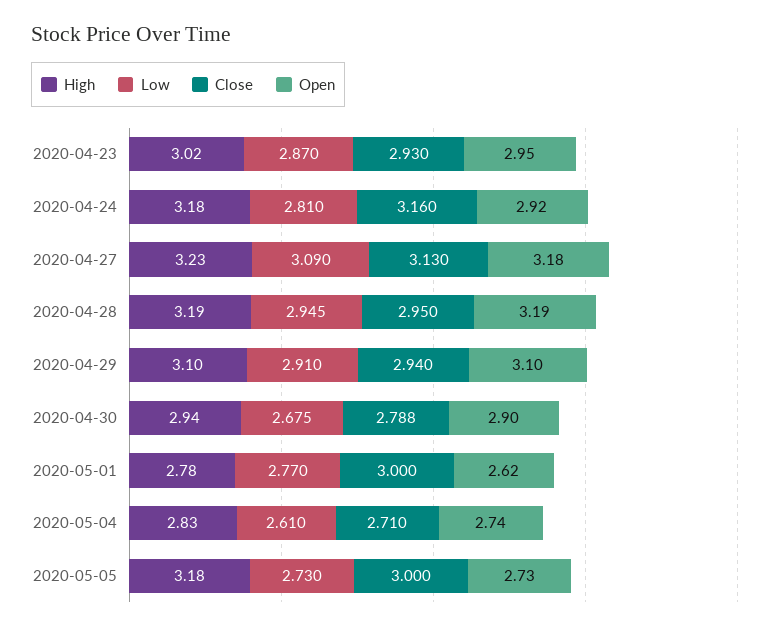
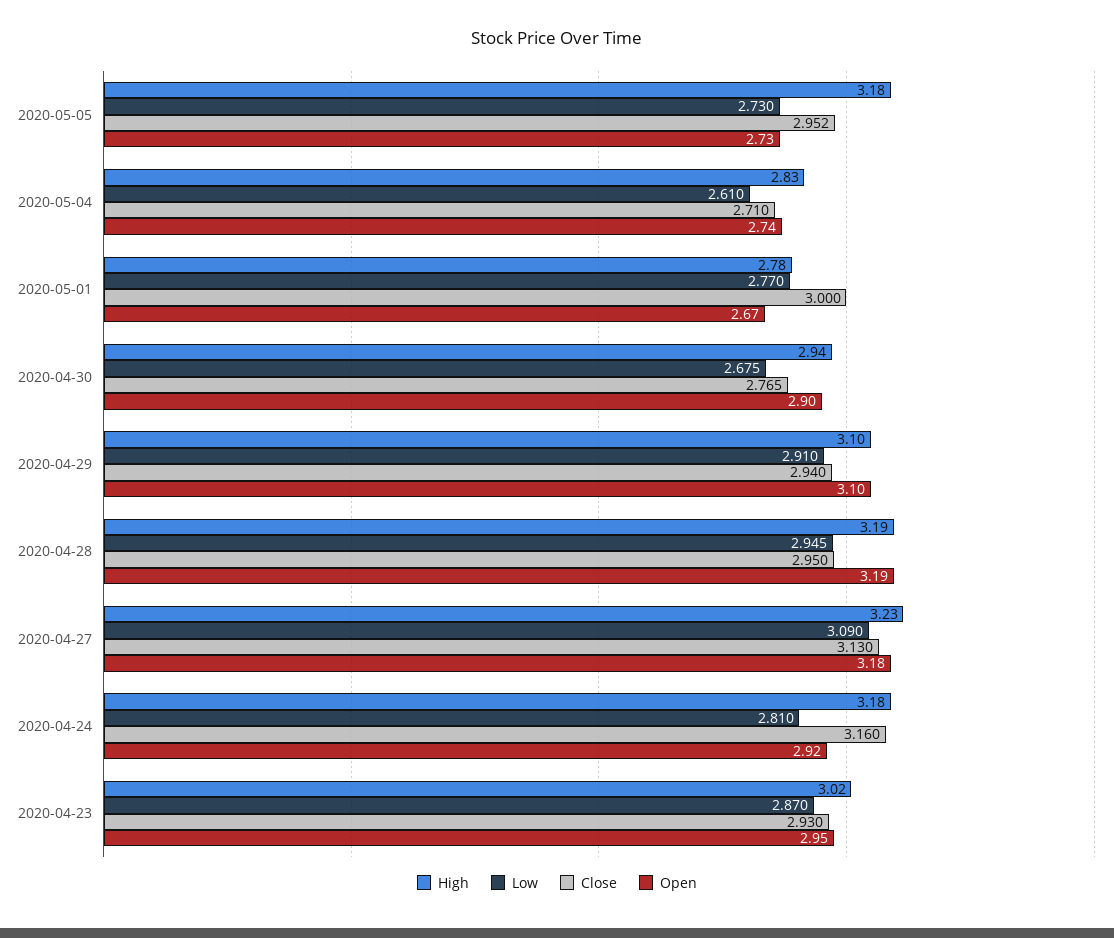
Close, 2020-04-30: 2.788 -> 2.765
Open, 2020-05-01: 2.62 -> 2.67
Close, 2020-05-05: 3 -> 2.952

